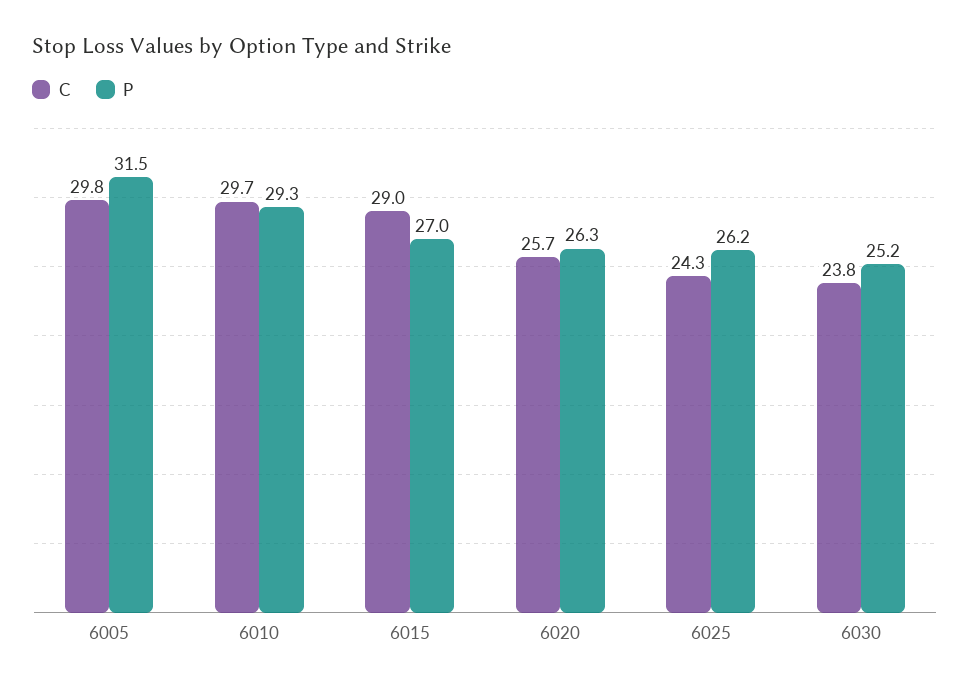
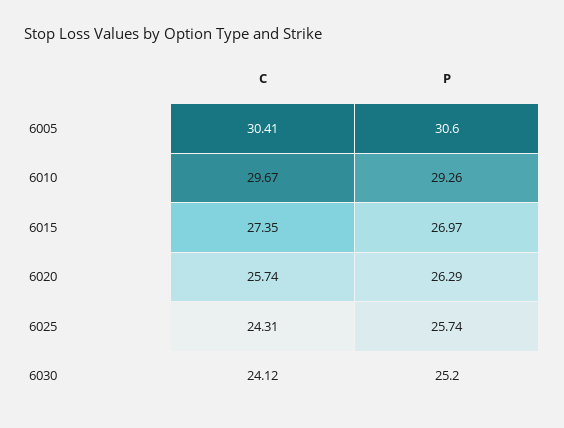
C, 6005: 29.8 -> 30.41
P, 6005: 31.5 -> 30.6
C, 6015: 29 -> 27.35
P, 6025: 26.2 -> 25.74
C, 6030: 23.8 -> 24.12

